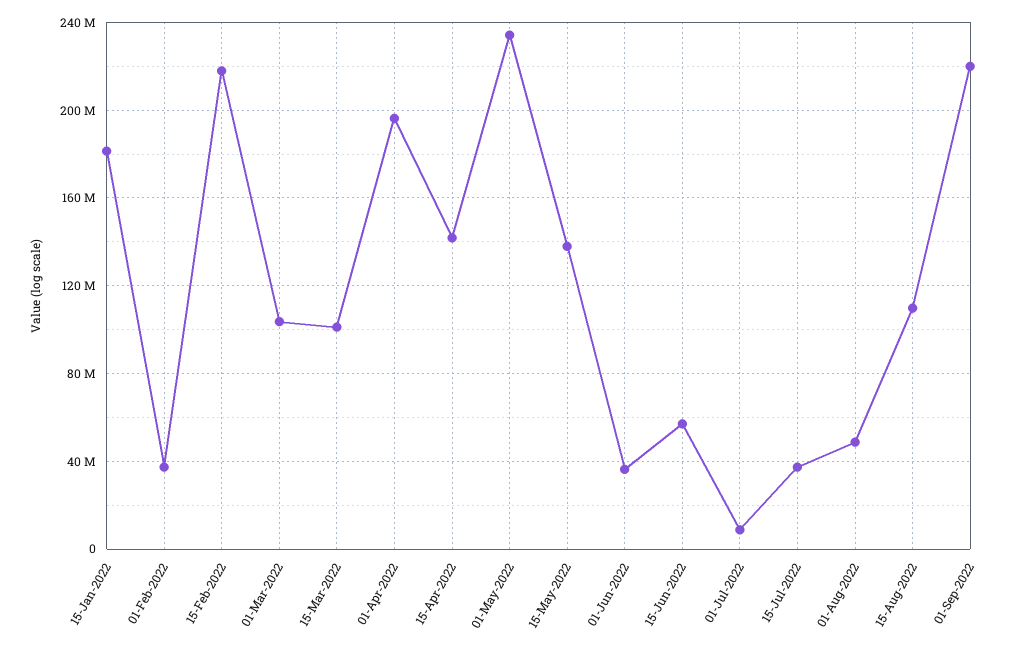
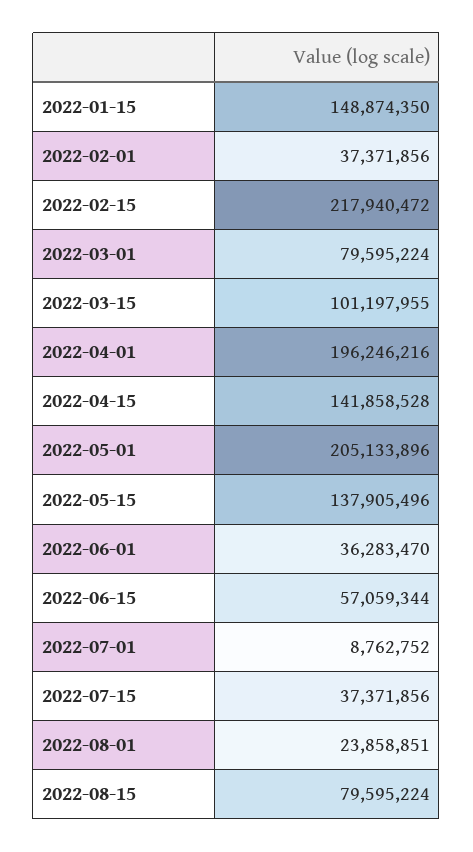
15-Jan-2022: 180000000 -> 148874350
01-Mar-2022: 105000000 -> 79595224
01-May-2022: 235000000 -> 205133896
01-Aug-2022: 50000000 -> 23858851
15-Aug-2022: 110000000 -> 79595224
01-Sep-2022: 220000000 -> none

